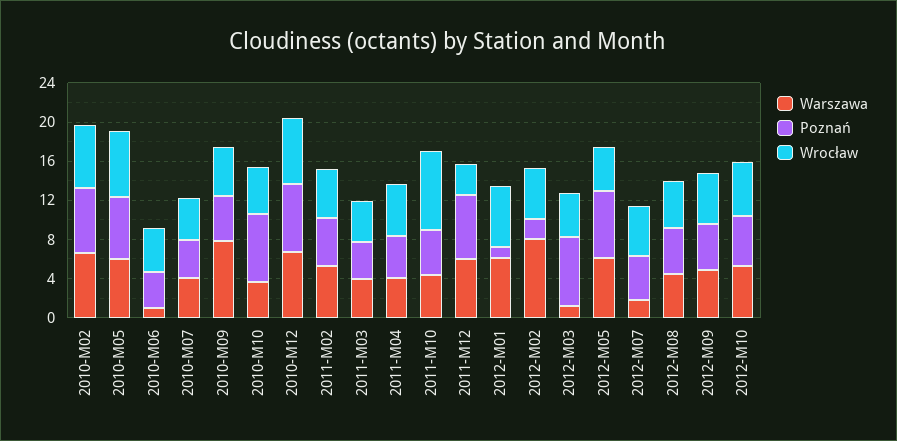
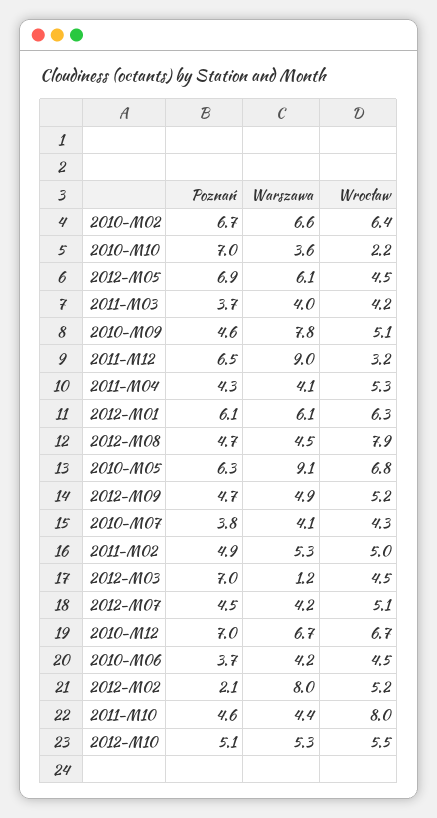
Warszawa, 2010-M05: 6 -> 9.1
Warszawa, 2010-M06: 1 -> 4.2
Wrocław, 2010-M10: 5 -> 2.2
Warszawa, 2011-M12: 6 -> 9
Poznań, 2012-M01: 1 -> 6.1
Warszawa, 2012-M07: 2 -> 4.2
Wrocław, 2012-M08: 5 -> 7.9

